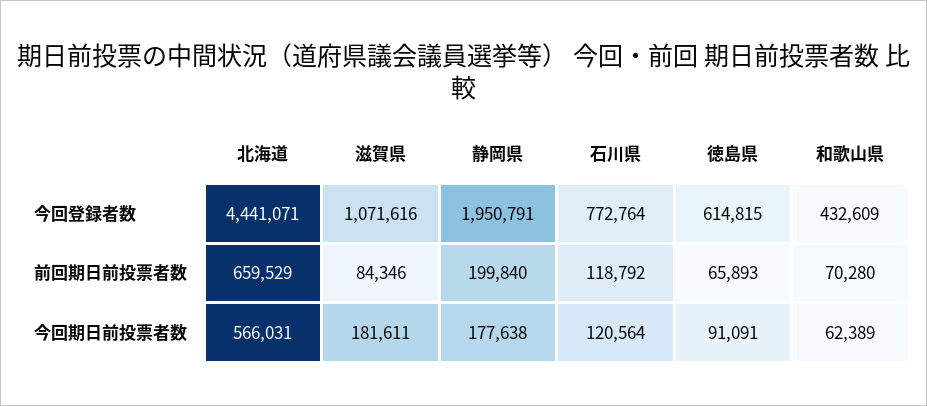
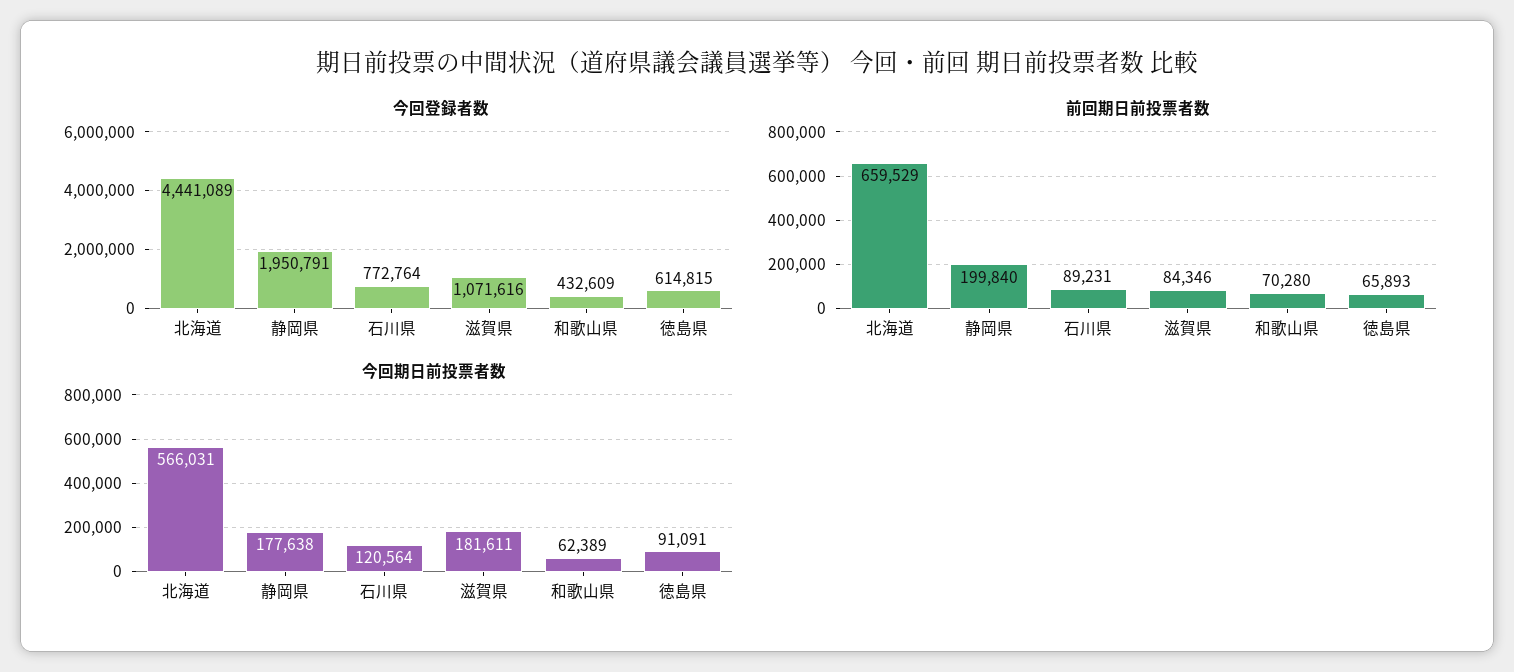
今回登録者数, 北海道: 4441071 -> 4441089
前回期日前投票者数, 石川県: 118792 -> 89231

